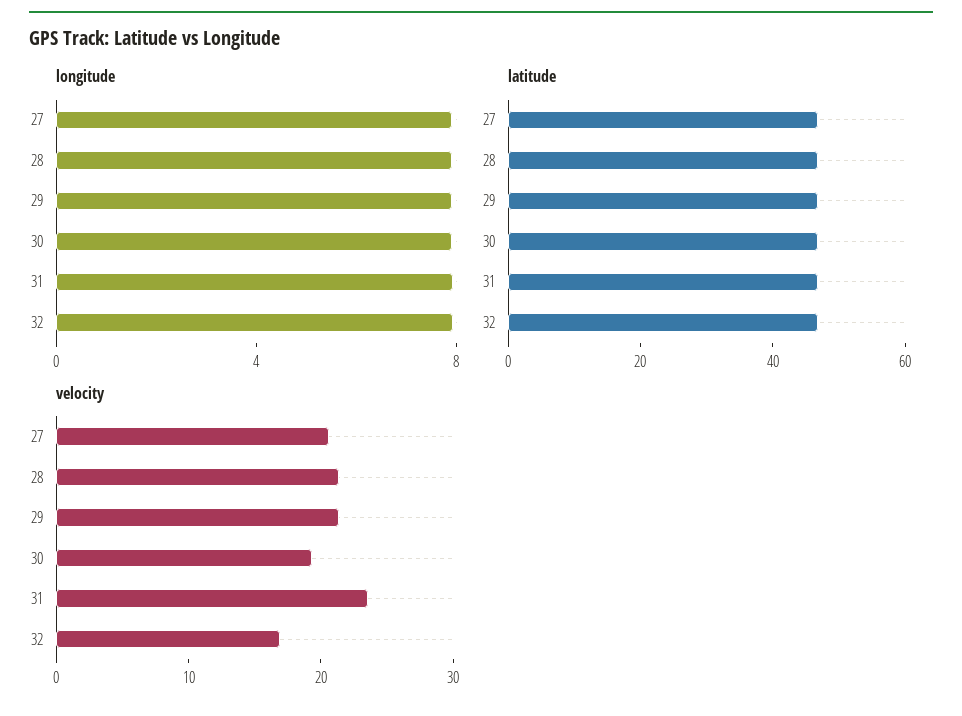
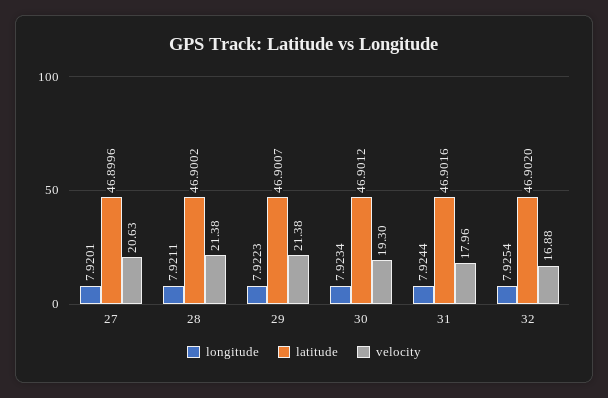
velocity, 31: 24 -> 17.96

